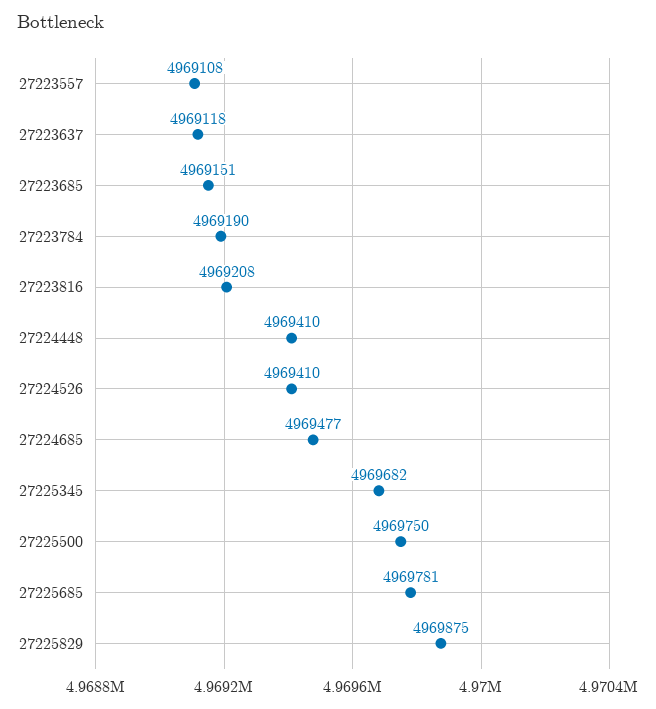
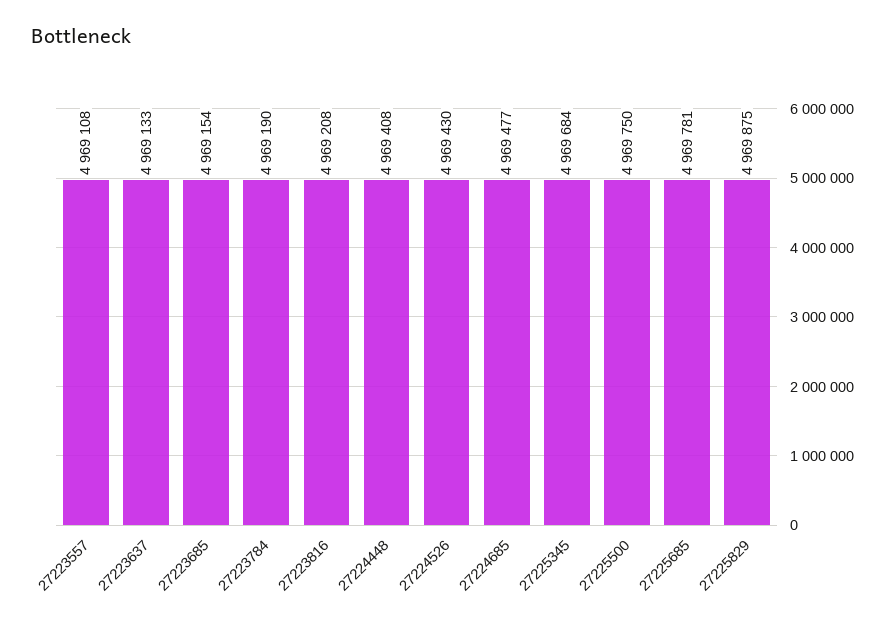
27223637: 4969118 -> 4969133
27223685: 4969151 -> 4969154
27224448: 4969410 -> 4969408
27224526: 4969410 -> 4969430
27225345: 4969682 -> 4969684

